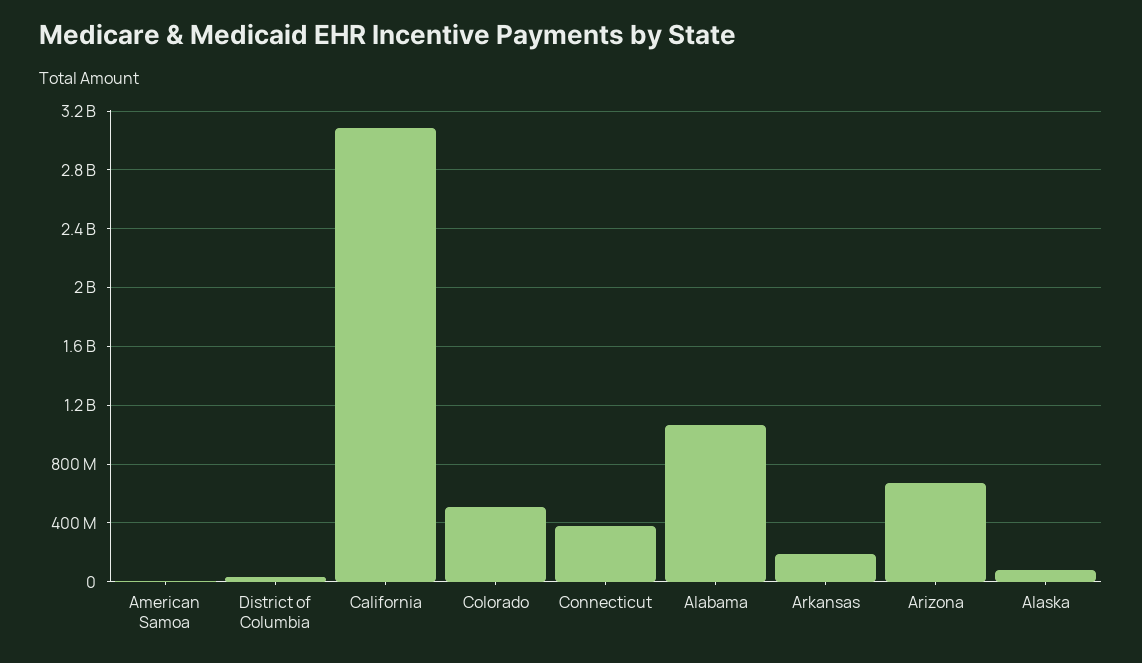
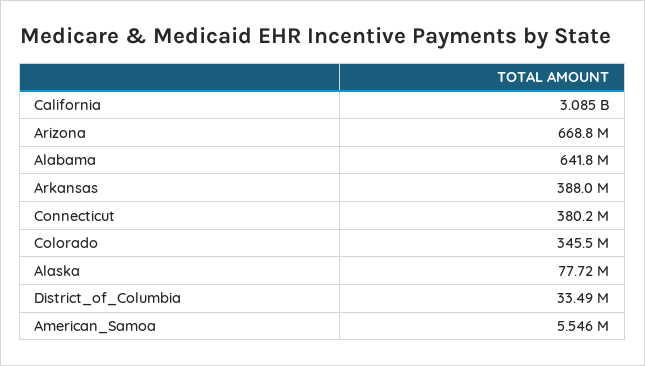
Colorado: 500000000 -> 345500000
Alabama: 1050000000 -> 641800000
Arkansas: 200000000 -> 388000000

